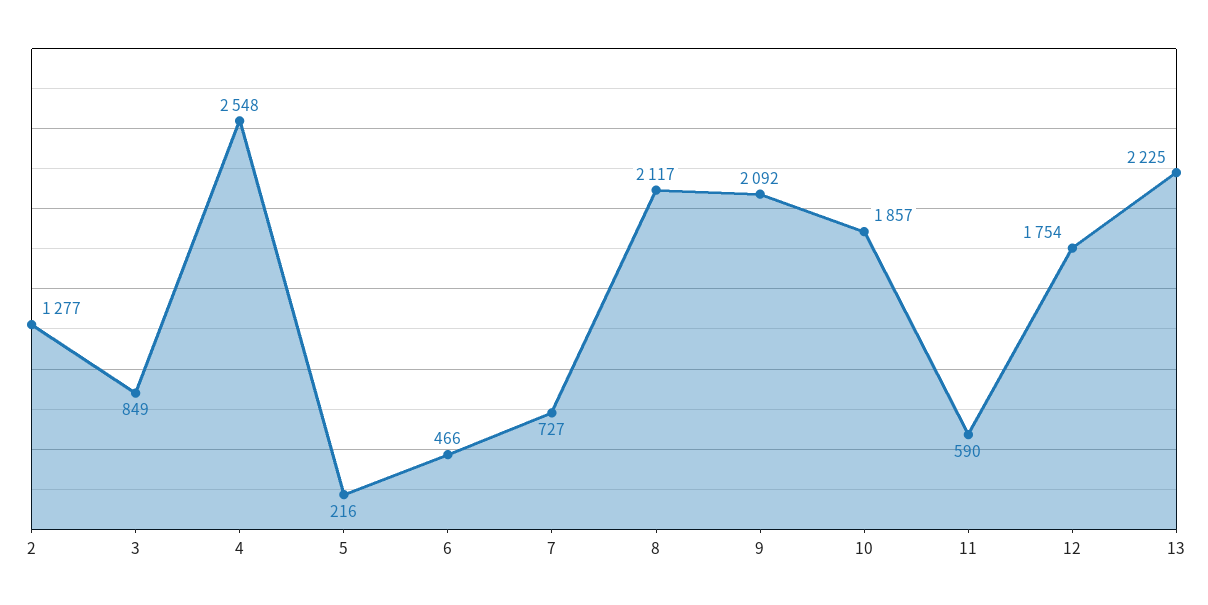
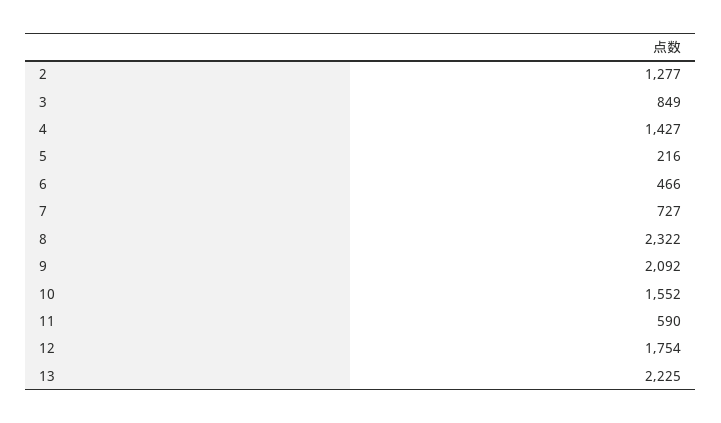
4: 2548 -> 1427
8: 2117 -> 2322
10: 1857 -> 1552

